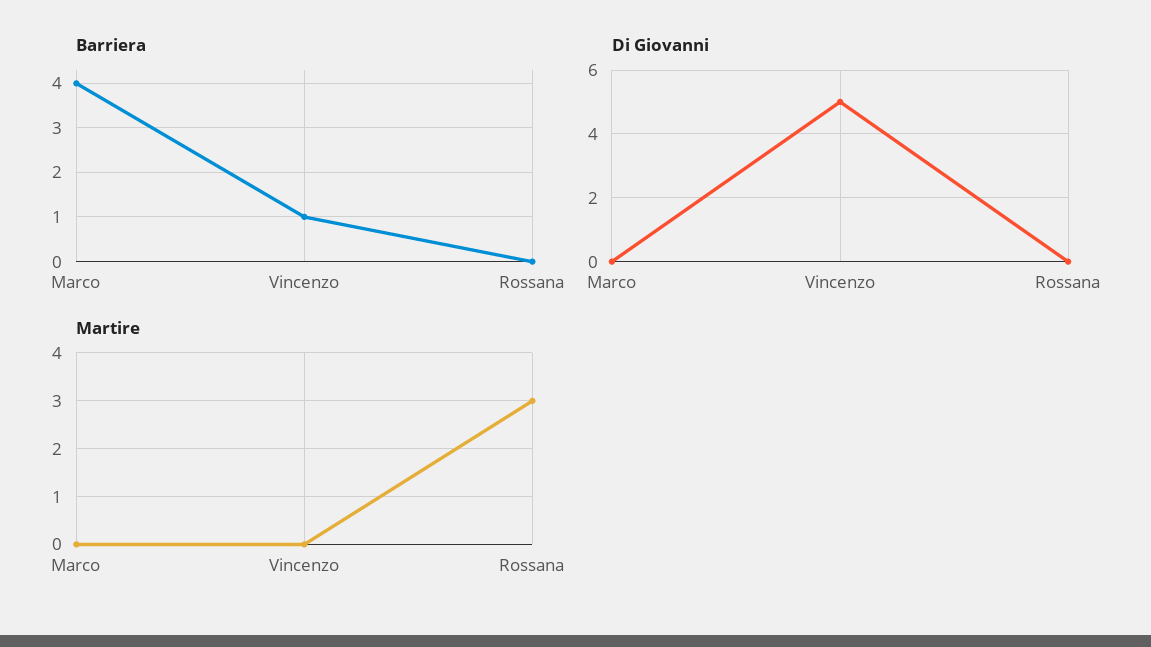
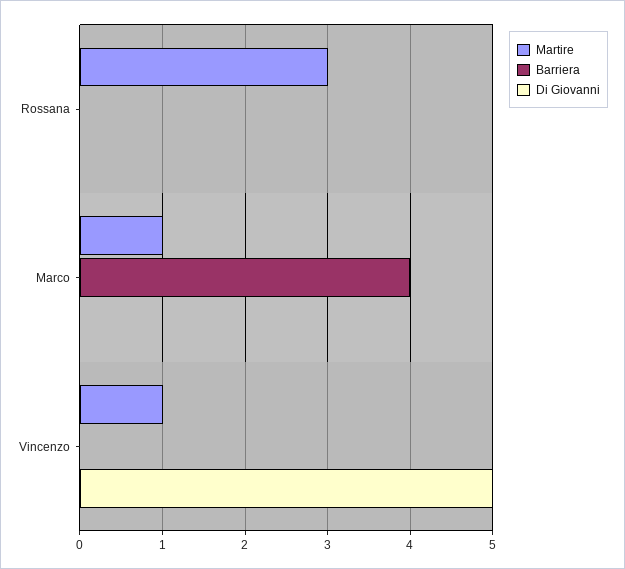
Barriera, Vincenzo: 1 -> 0
Martire, Marco: 0 -> 1
Martire, Vincenzo: 0 -> 1

